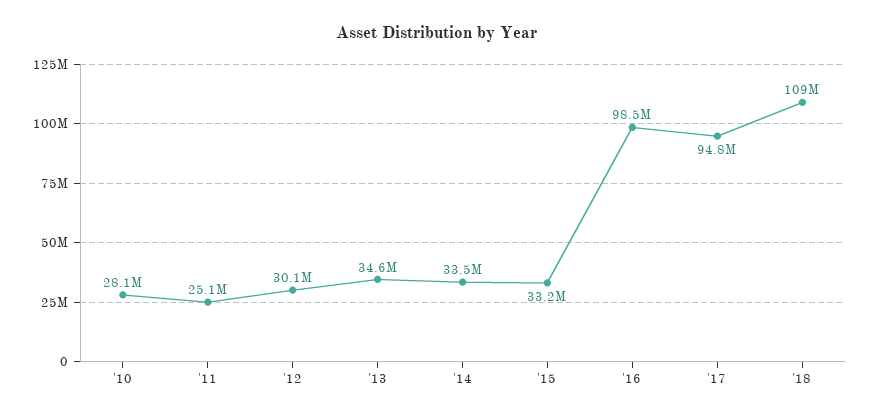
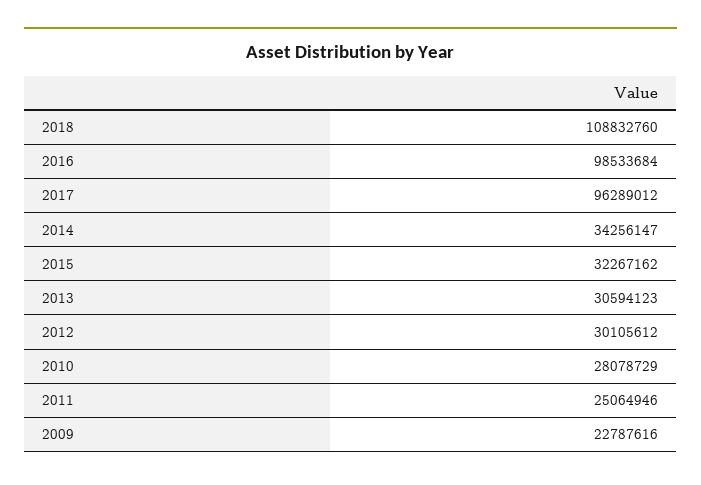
'13: 34600000 -> 30594123
'14: 33500000 -> 34256147
'15: 33200000 -> 32267162
'17: 94800000 -> 96289012
2009: none -> 22787616

